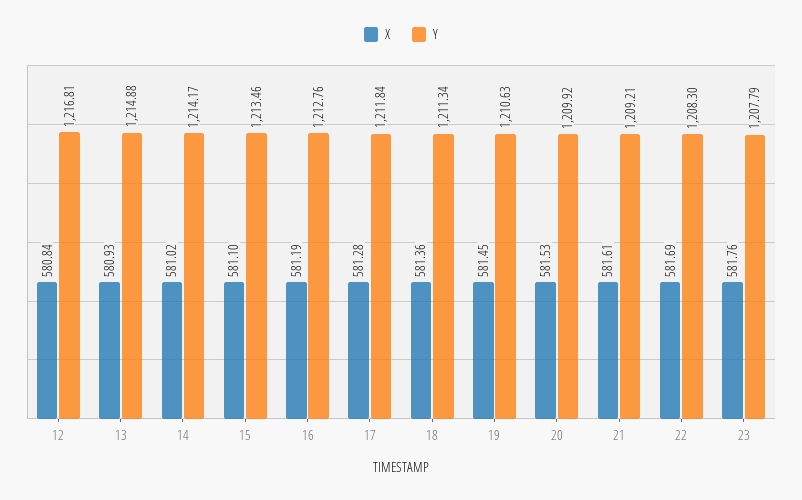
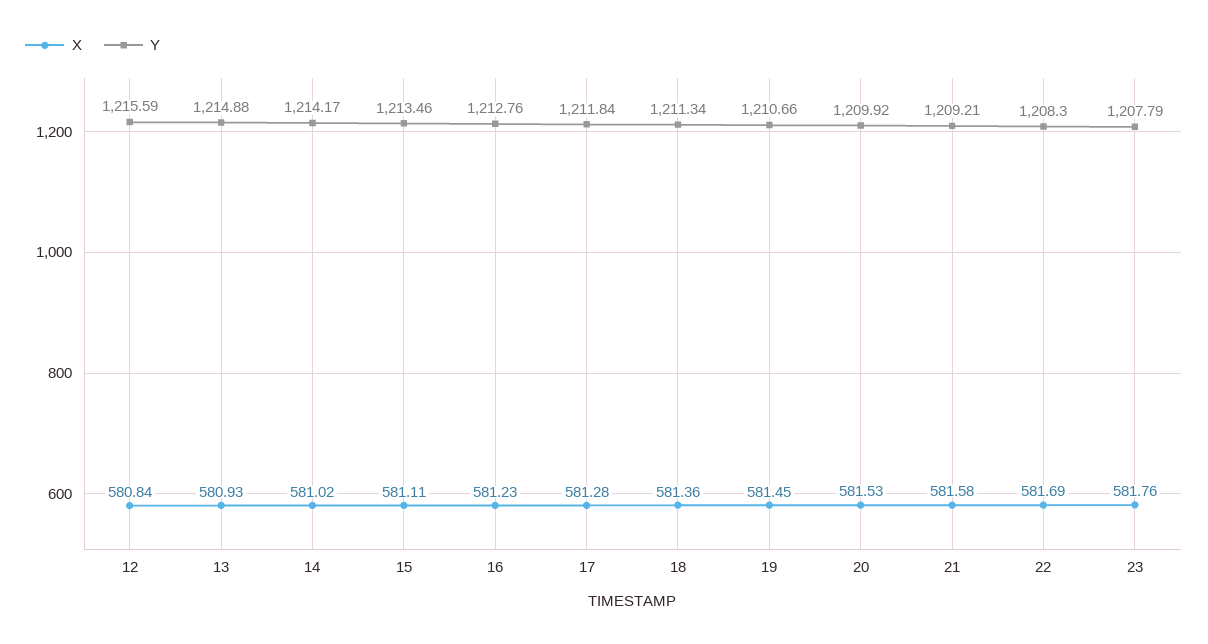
Y, 12: 1216.81 -> 1215.59
X, 15: 581.1 -> 581.11
X, 16: 581.19 -> 581.23
Y, 19: 1210.63 -> 1210.66
X, 21: 581.61 -> 581.58

